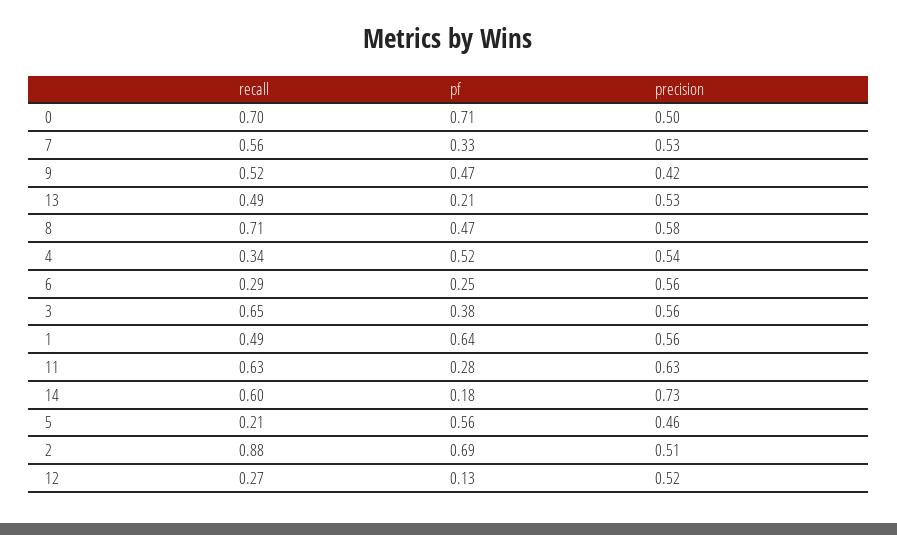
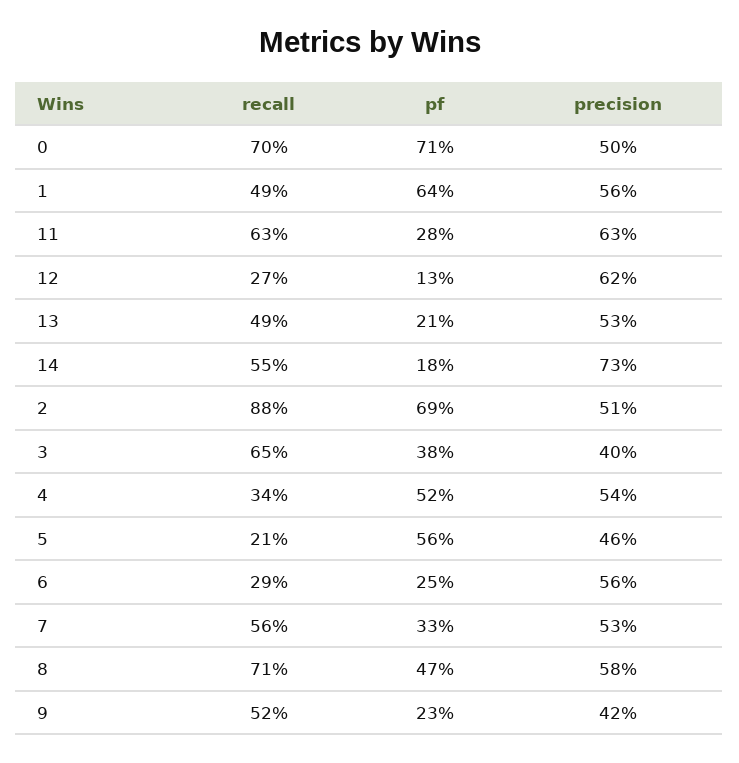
pf, 9: 0.47 -> 0.23
precision, 3: 0.56 -> 0.4
recall, 14: 0.6 -> 0.55
precision, 12: 0.52 -> 0.62

